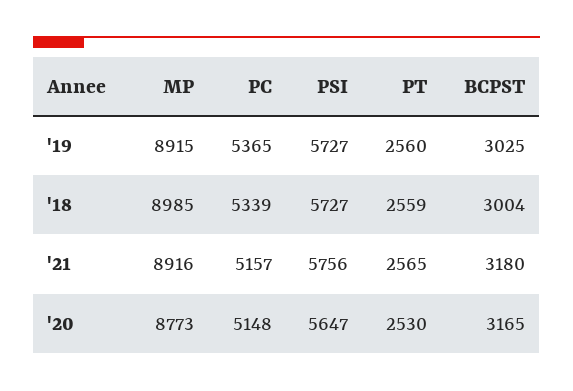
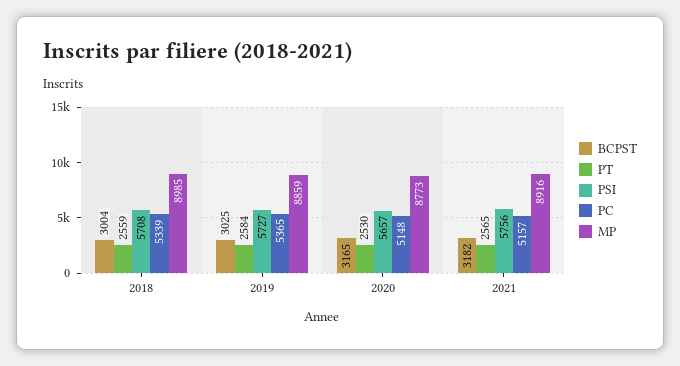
MP, '19: 8915 -> 8859
PT, '19: 2560 -> 2584
PSI, '18: 5727 -> 5708
BCPST, '21: 3180 -> 3182
PSI, '20: 5647 -> 5657

